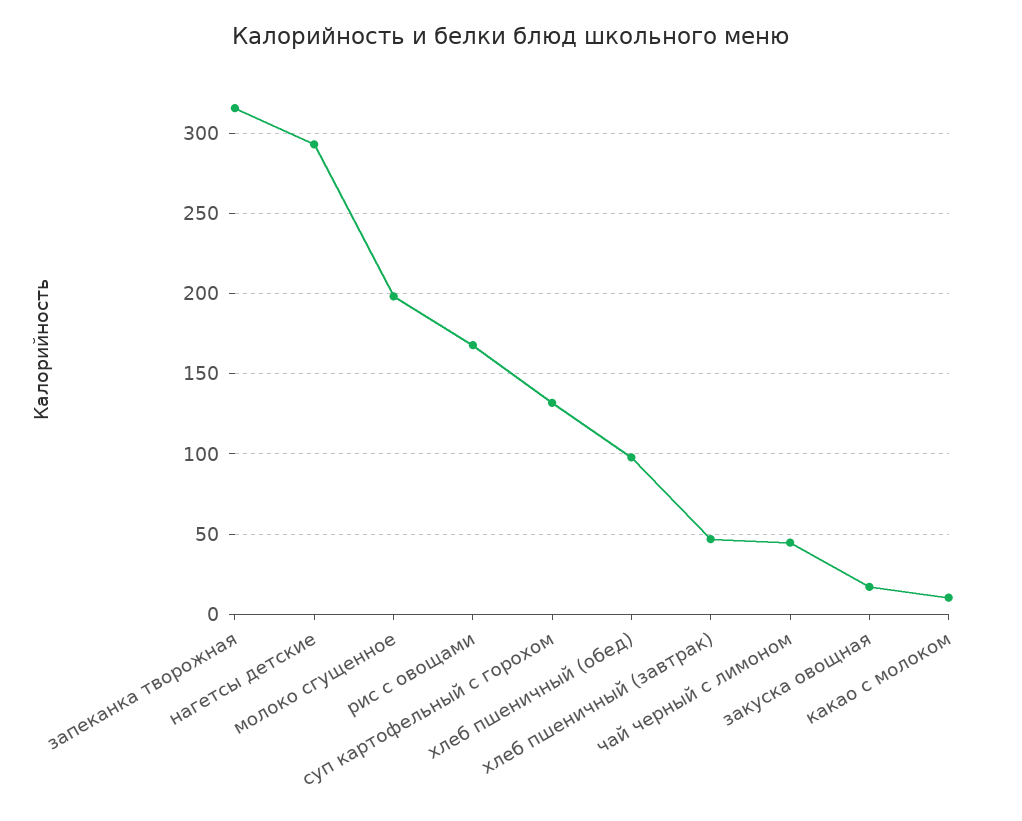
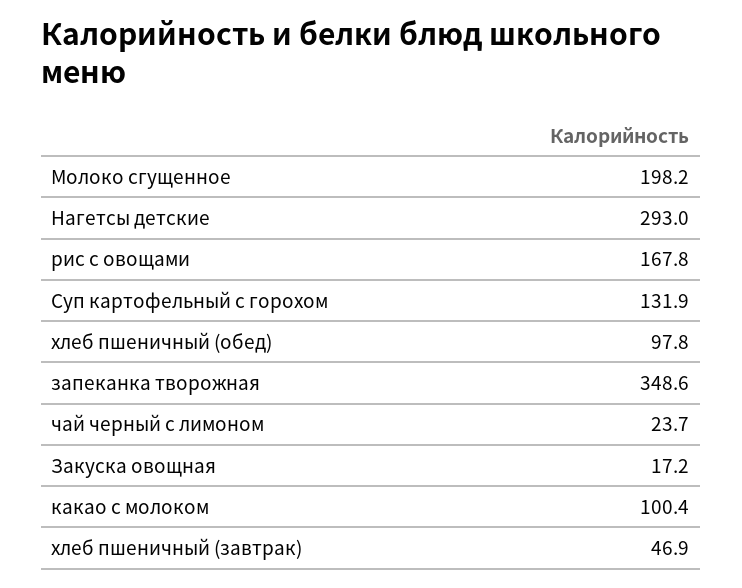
запеканка творожная: 315 -> 348.6
чай черный с лимоном: 45 -> 23.7
какао с молоком: 10 -> 100.4

